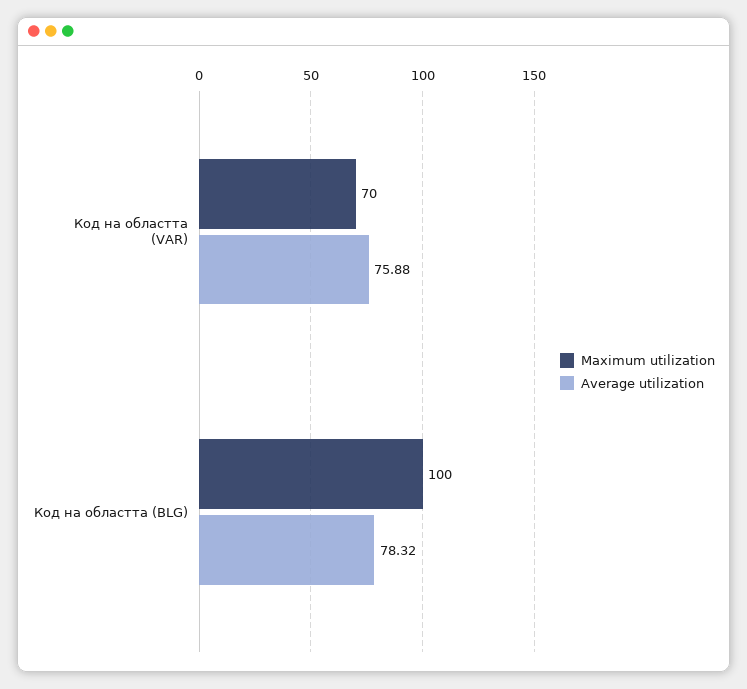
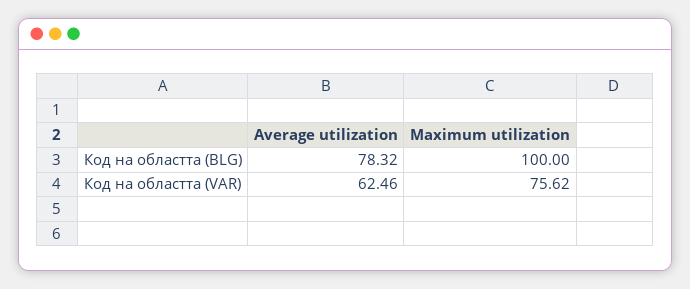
Maximum utilization, Код на областта (VAR): 70 -> 75.62
Average utilization, Код на областта (VAR): 75.88 -> 62.46

